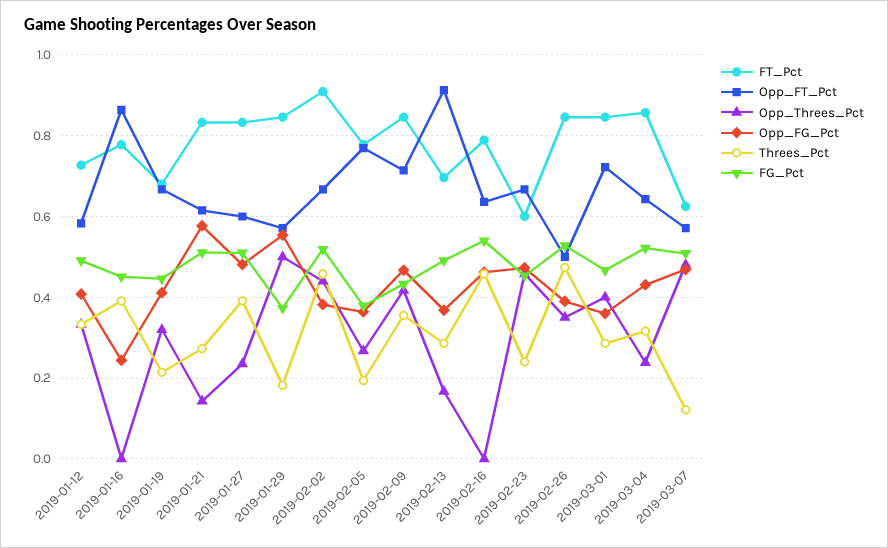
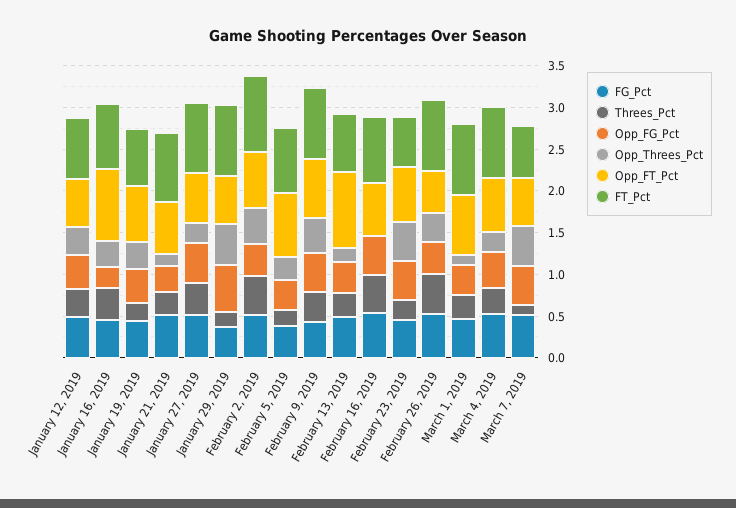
Opp_Threes_Pct, 2019-01-16: 0 -> 0.3
Opp_FG_Pct, 2019-01-21: 0.58 -> 0.3
Opp_Threes_Pct, 2019-03-01: 0.4 -> 0.1

